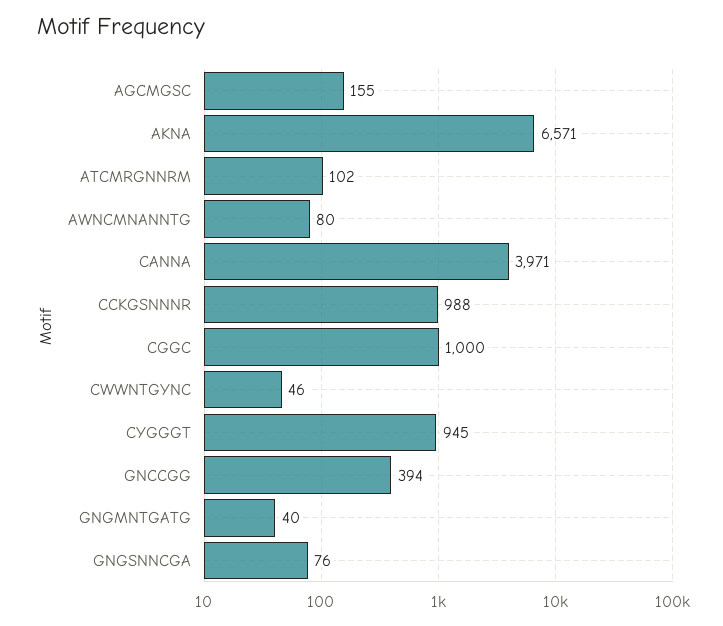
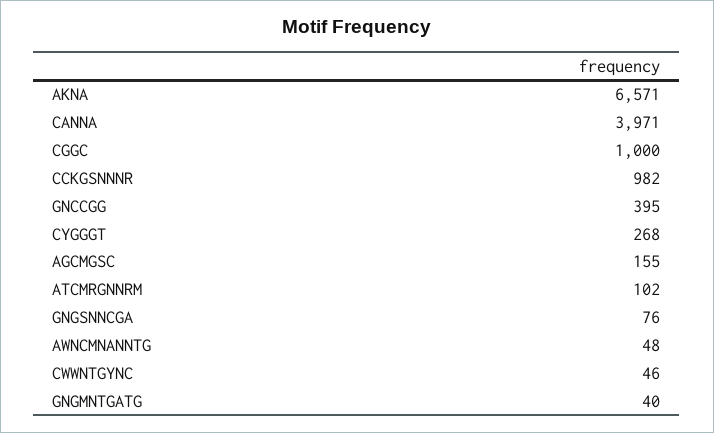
AWNCMNANNTG: 80 -> 48
CCKGSNNNR: 988 -> 982
CYGGGT: 945 -> 268
GNCCGG: 394 -> 395

